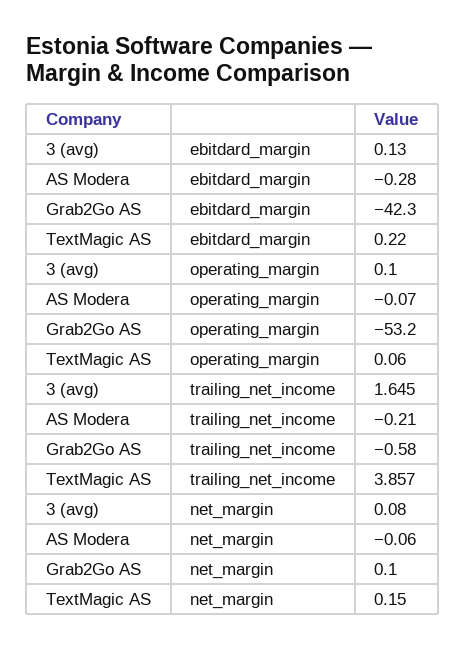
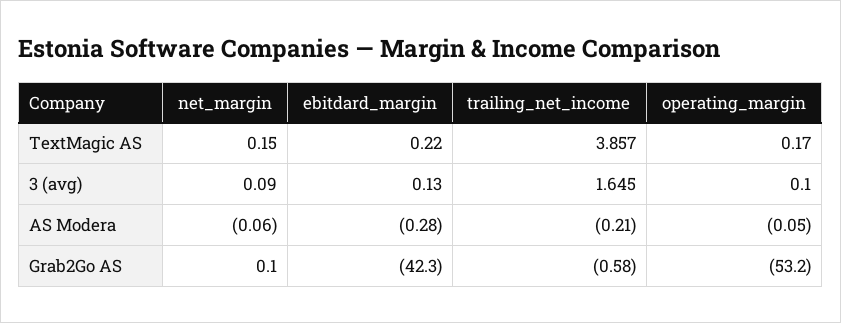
AS Modera, operating_margin: -0.07 -> -0.05
TextMagic AS, operating_margin: 0.06 -> 0.17
3 (avg), net_margin: 0.08 -> 0.09

